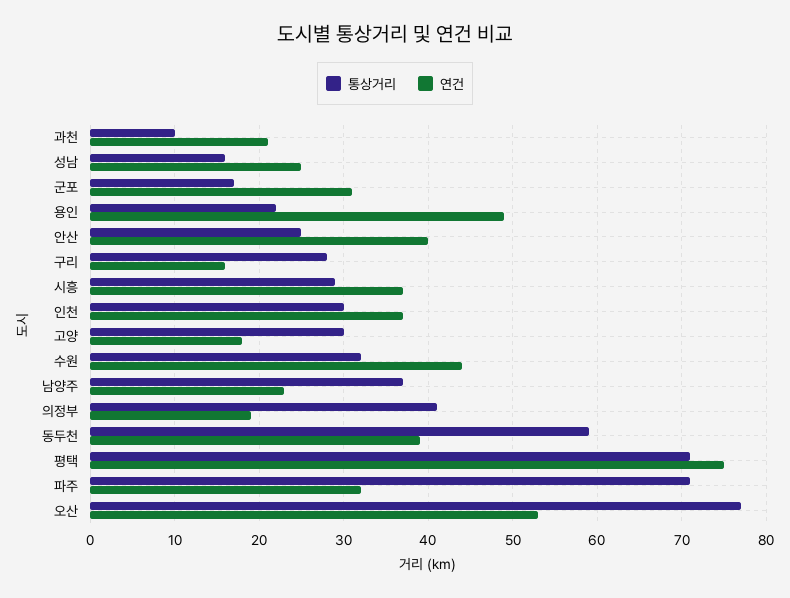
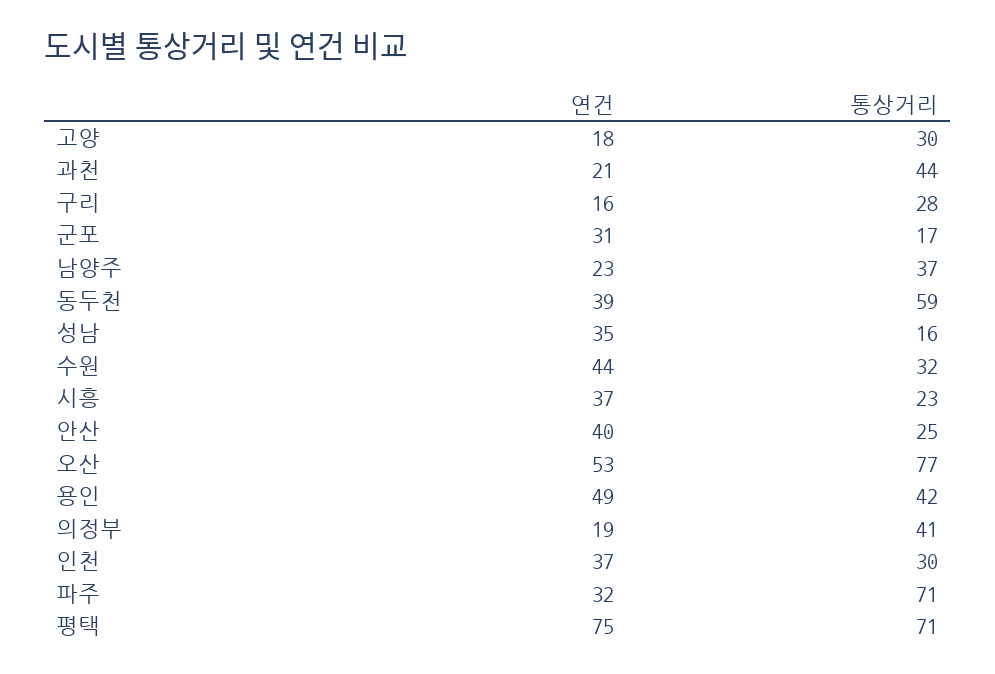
통상거리, 과천: 10 -> 44
연건, 성남: 25 -> 35
통상거리, 용인: 22 -> 42
통상거리, 시흥: 29 -> 23

